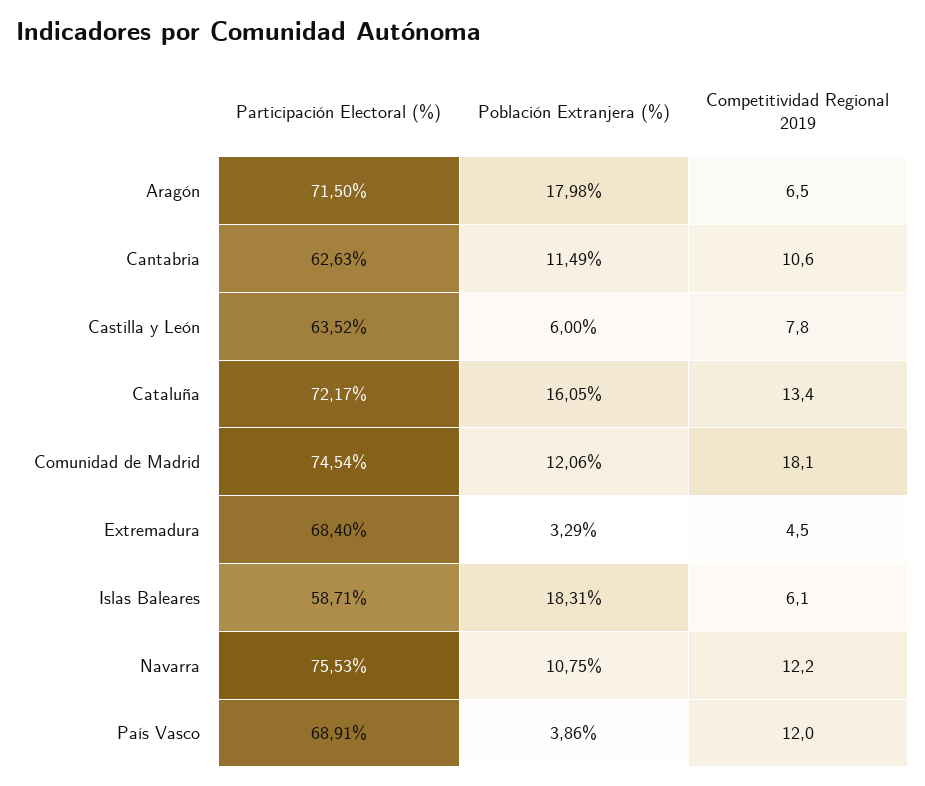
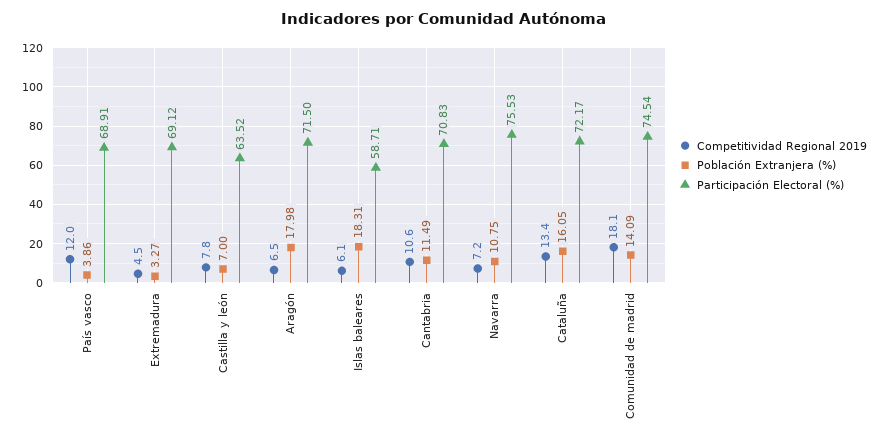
Participación Electoral (%), Cantabria: 62.63 -> 70.83
Población Extranjera (%), Castilla y León: 6 -> 7
Población Extranjera (%), Comunidad de Madrid: 12.06 -> 14.09
Participación Electoral (%), Extremadura: 68.4 -> 69.12
Población Extranjera (%), Extremadura: 3.29 -> 3.27
Competitividad Regional 2019, Navarra: 12.2 -> 7.2

